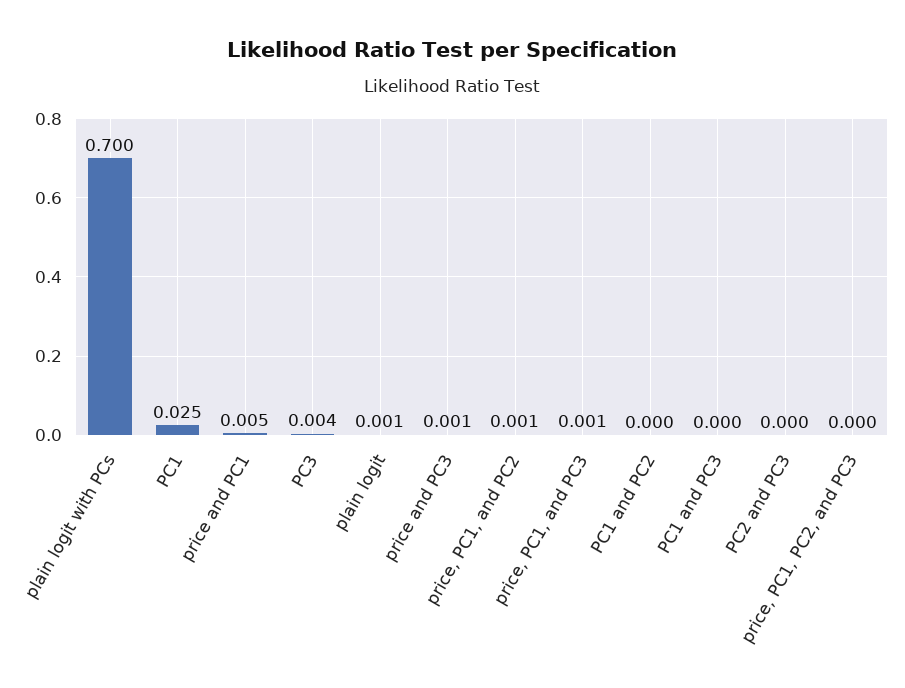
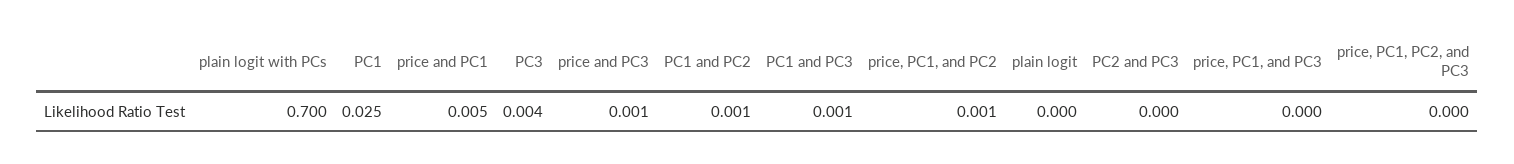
plain logit: 0.001 -> 0
price, PC1, and PC3: 0.001 -> 0
PC1 and PC2: 0 -> 0.001
PC1 and PC3: 0 -> 0.001

